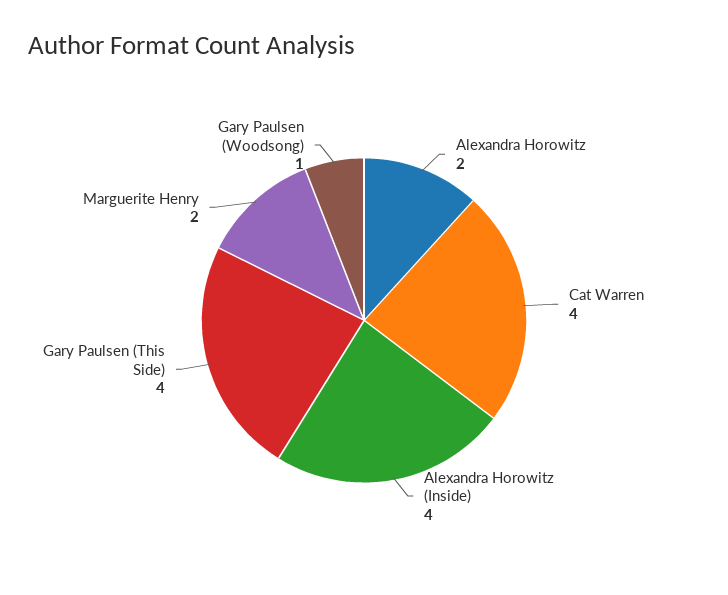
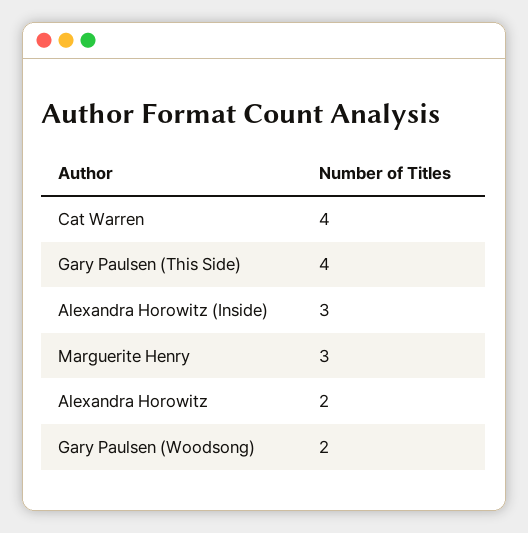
Alexandra Horowitz (Inside): 4 -> 3
Marguerite Henry: 2 -> 3
Gary Paulsen (Woodsong): 1 -> 2

